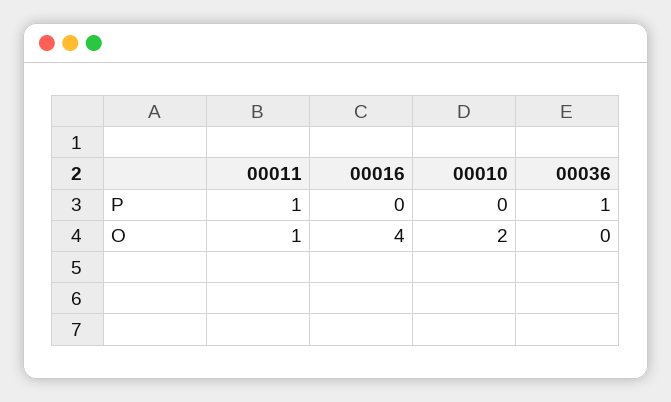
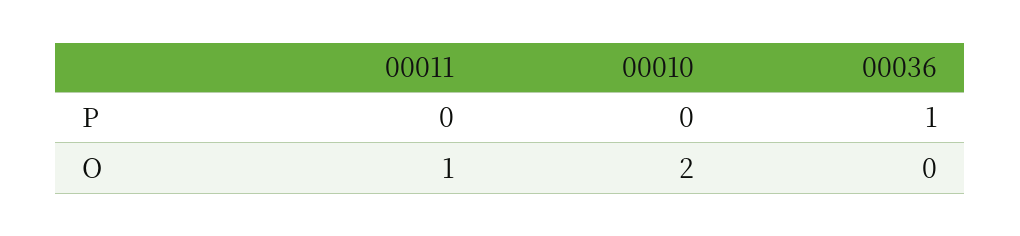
00011, P: 1 -> 0
00016, P: 0 -> none
00016, O: 4 -> none

